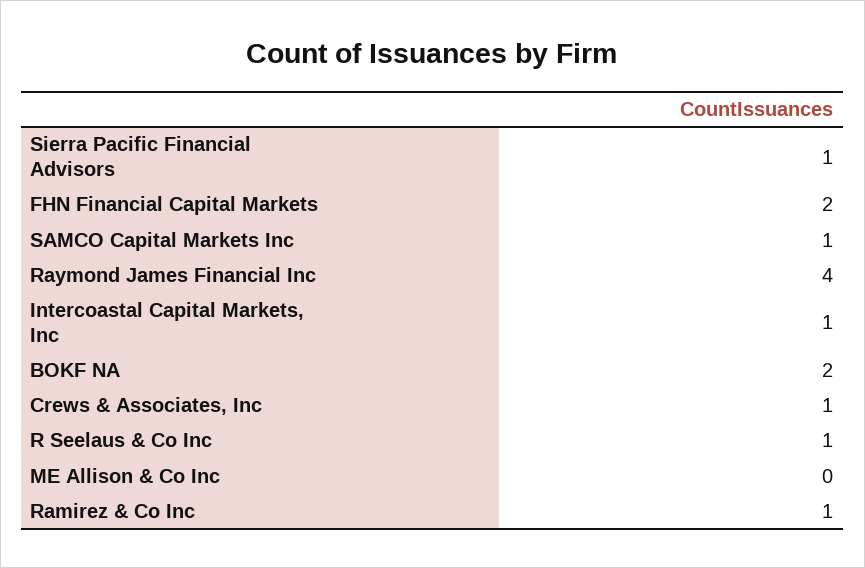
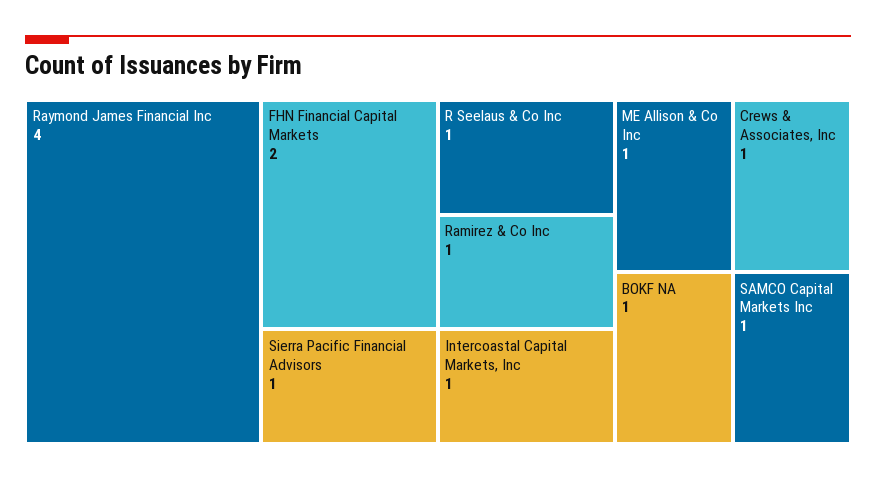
BOKF NA: 2 -> 1
ME Allison & Co Inc: 0 -> 1

